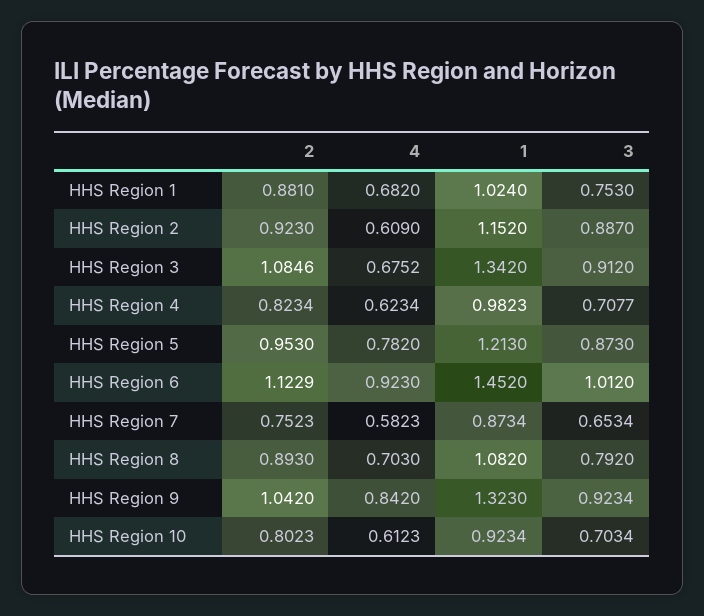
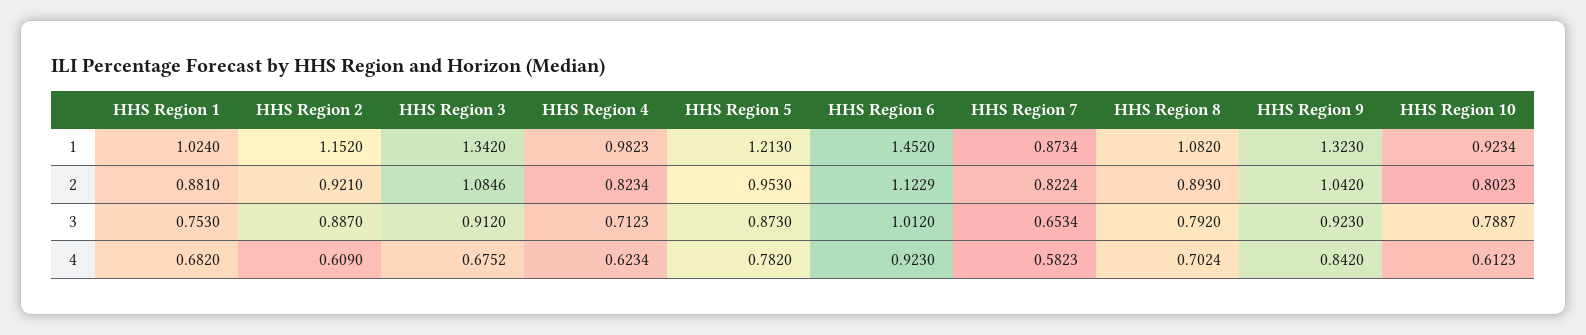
2, HHS Region 2: 0.923 -> 0.921
3, HHS Region 4: 0.7077 -> 0.7123
2, HHS Region 7: 0.7523 -> 0.8224
4, HHS Region 8: 0.703 -> 0.7024
3, HHS Region 9: 0.9234 -> 0.923
3, HHS Region 10: 0.7034 -> 0.7887

